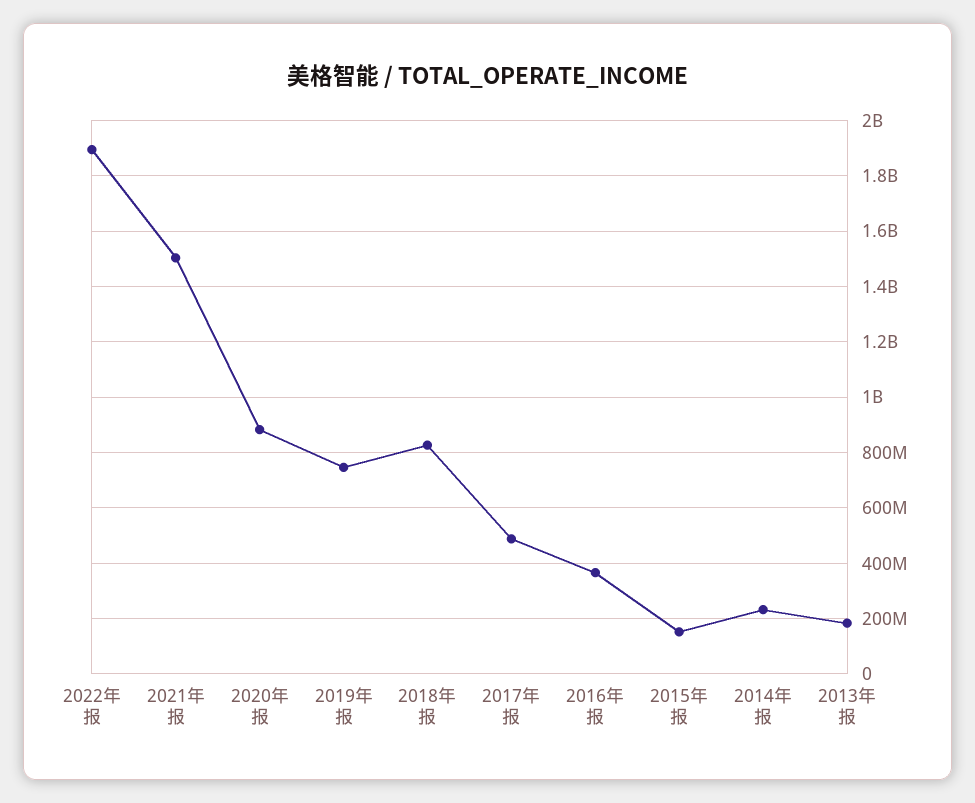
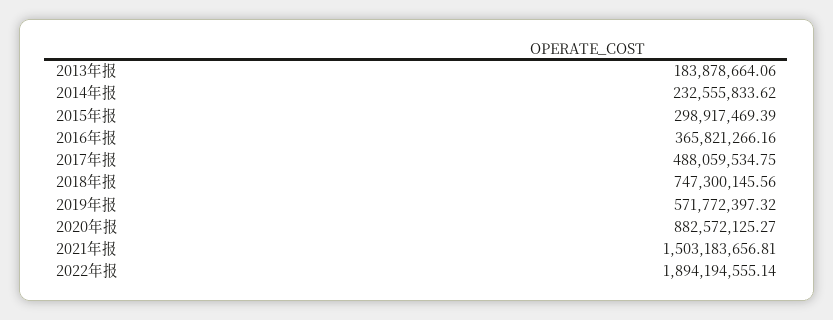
2019年报: 750000000 -> 571772397.32
2018年报: 825000000 -> 747300145.56
2015年报: 150000000 -> 298917469.39

